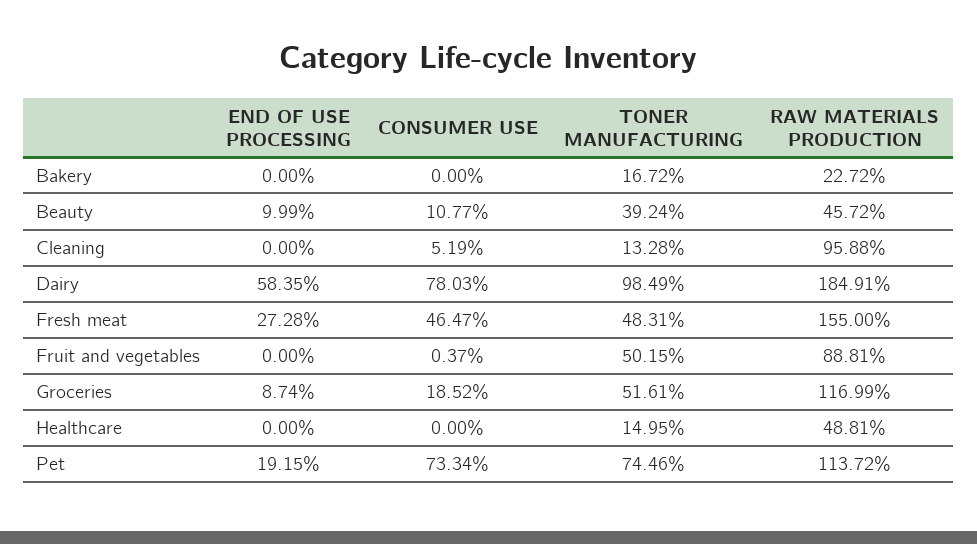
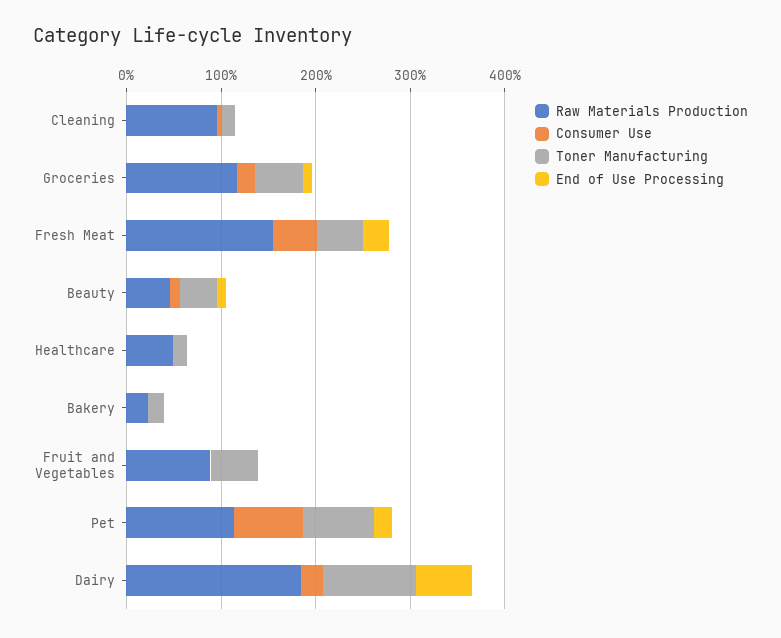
CONSUMER USE, Dairy: 78.03 -> 20

